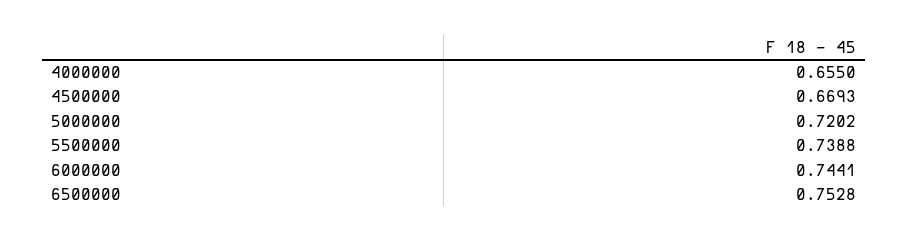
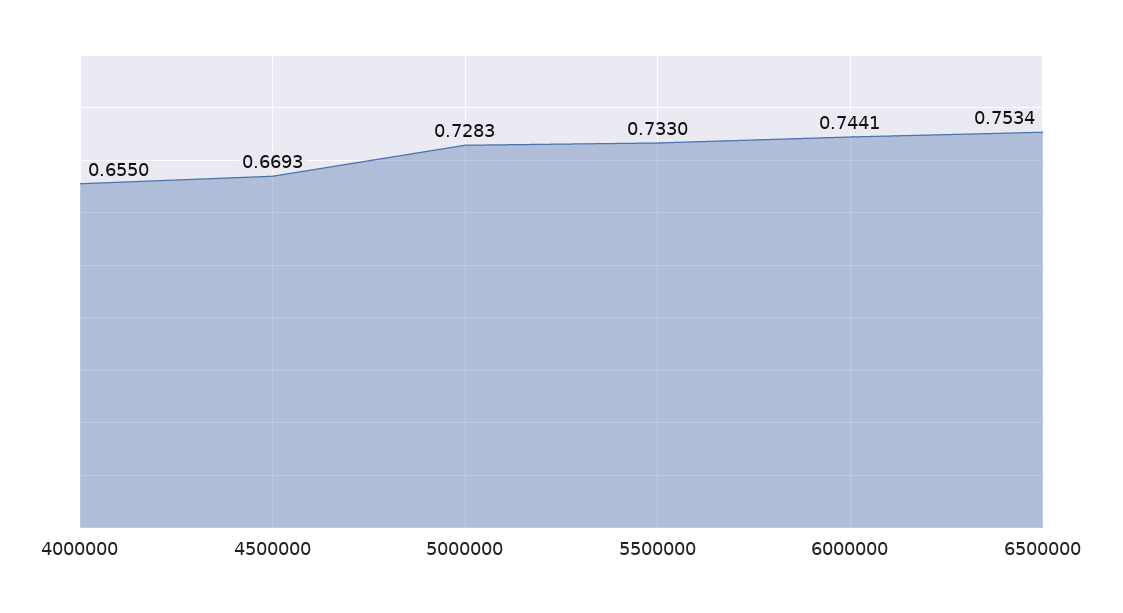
5000000: 0.7202 -> 0.7283
5500000: 0.7388 -> 0.733
6500000: 0.7528 -> 0.7534

